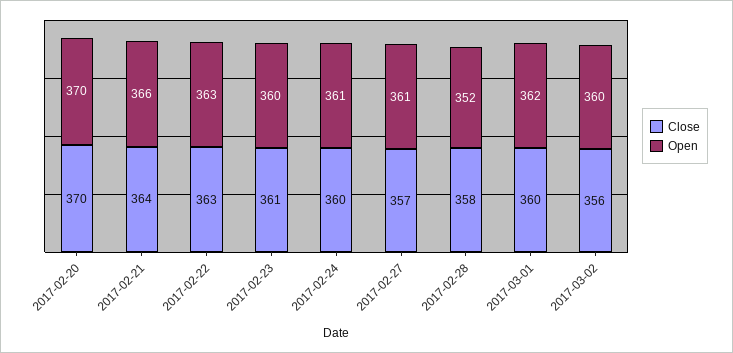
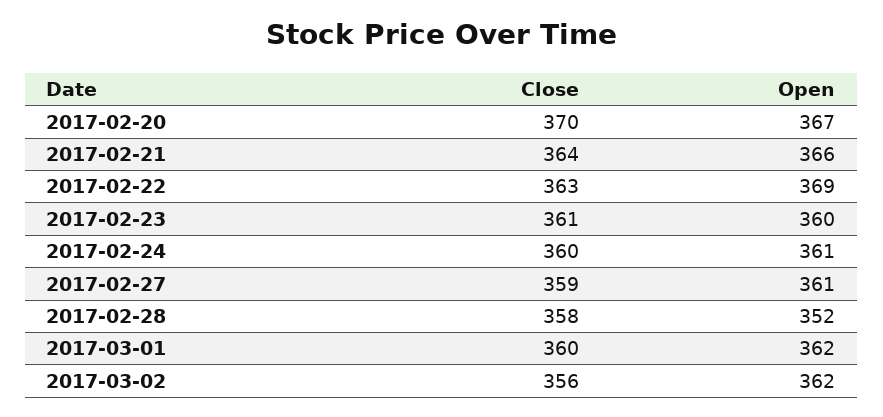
Open, 2017-02-20: 370 -> 367
Open, 2017-02-22: 363 -> 369
Close, 2017-02-27: 357 -> 359
Open, 2017-03-02: 360 -> 362

